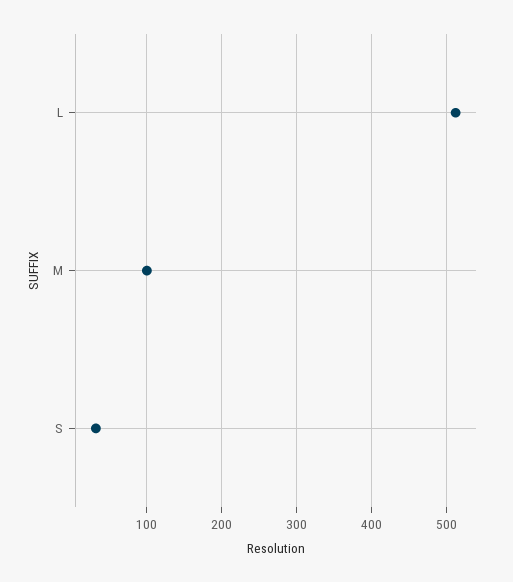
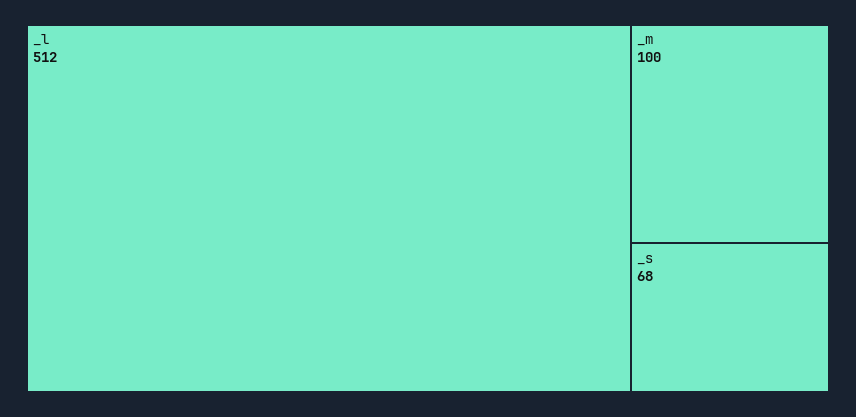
S: 30 -> 68

